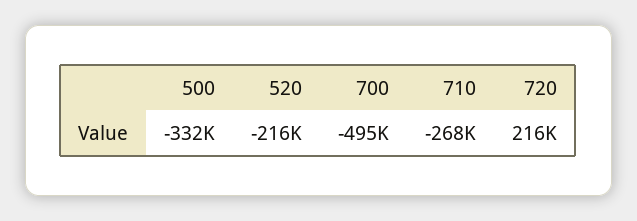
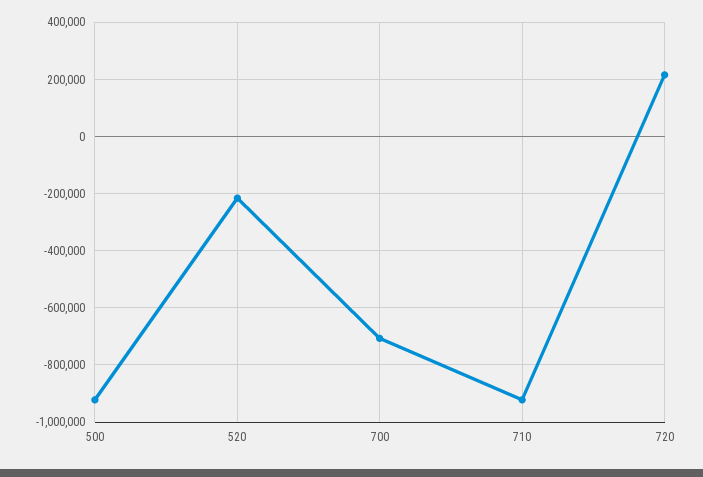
500: -332000 -> -925000
700: -495000 -> -700000
710: -268000 -> -925000

